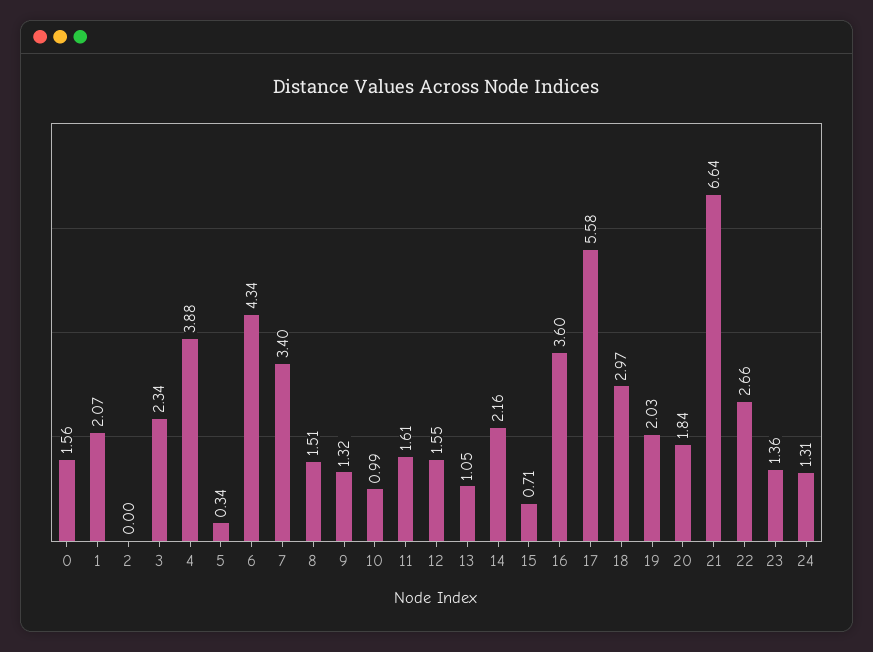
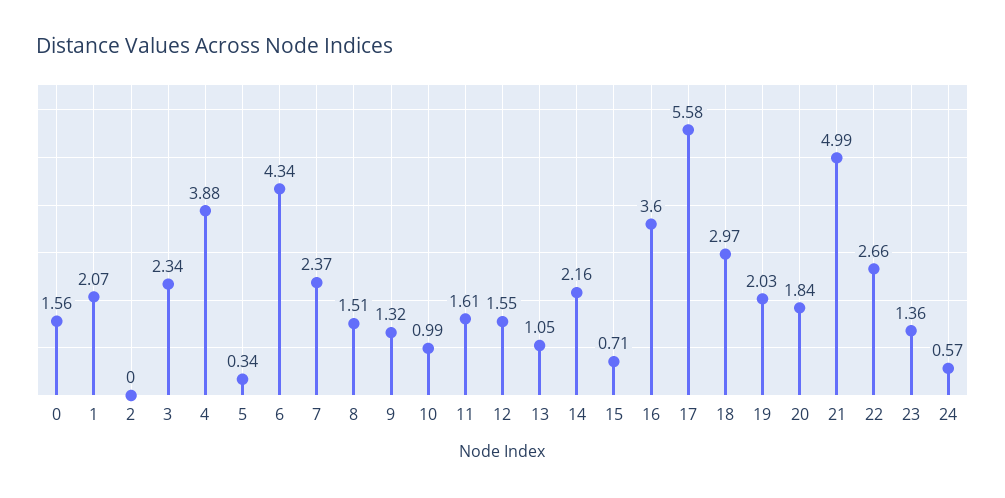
7: 3.4 -> 2.37
21: 6.64 -> 4.99
24: 1.31 -> 0.57

